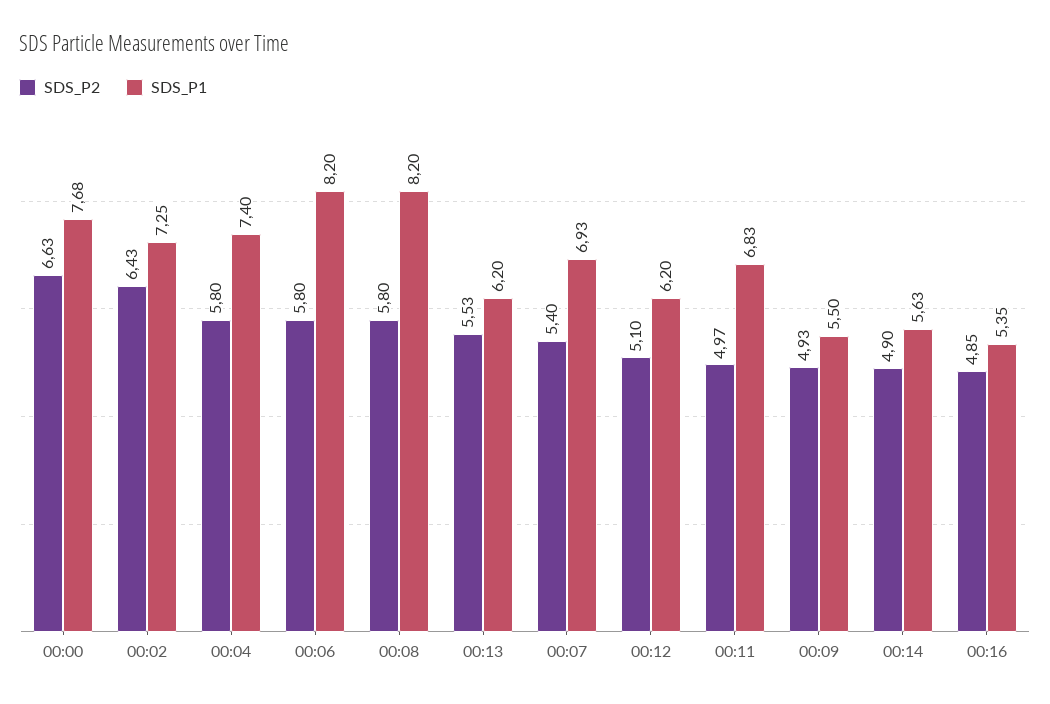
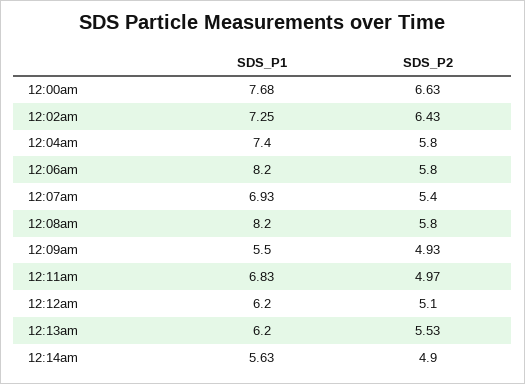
SDS_P2, 00:16: 4.85 -> none
SDS_P1, 00:16: 5.35 -> none

